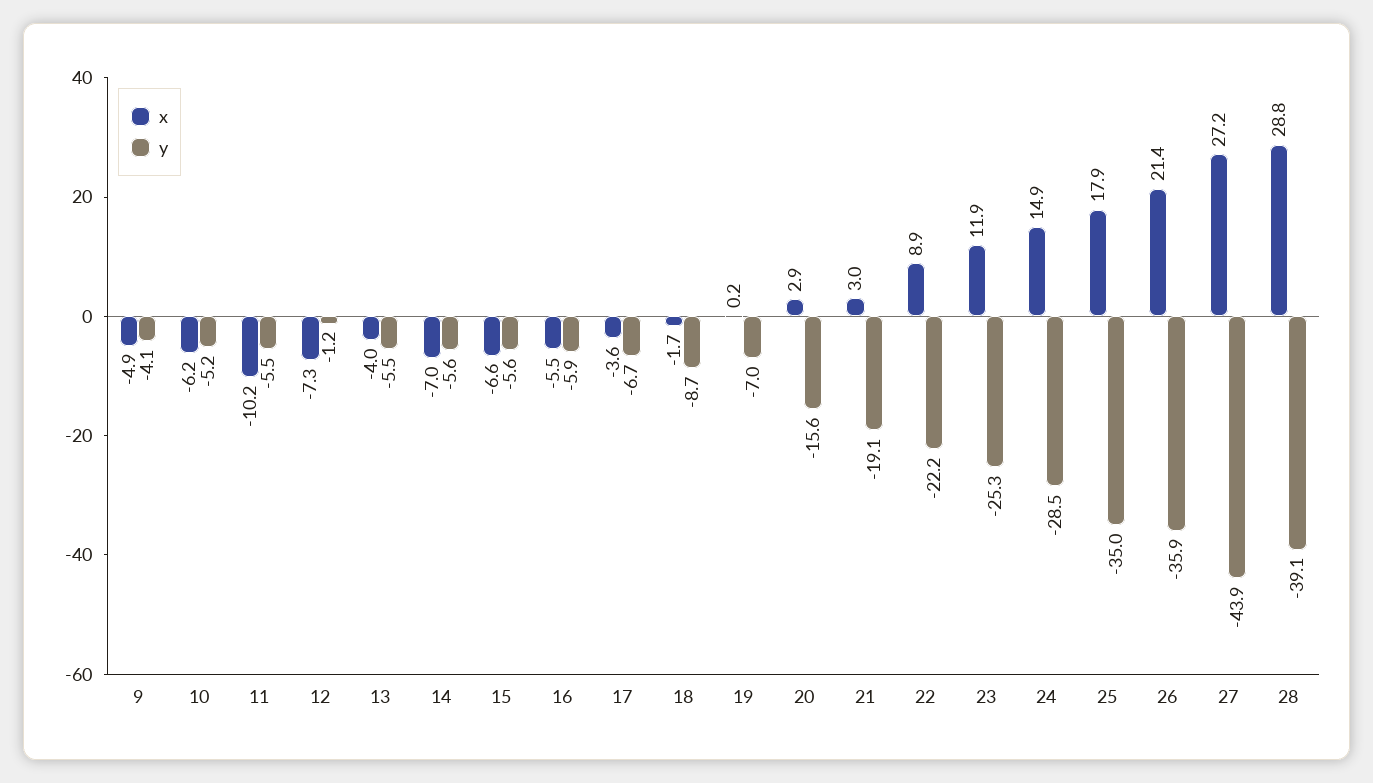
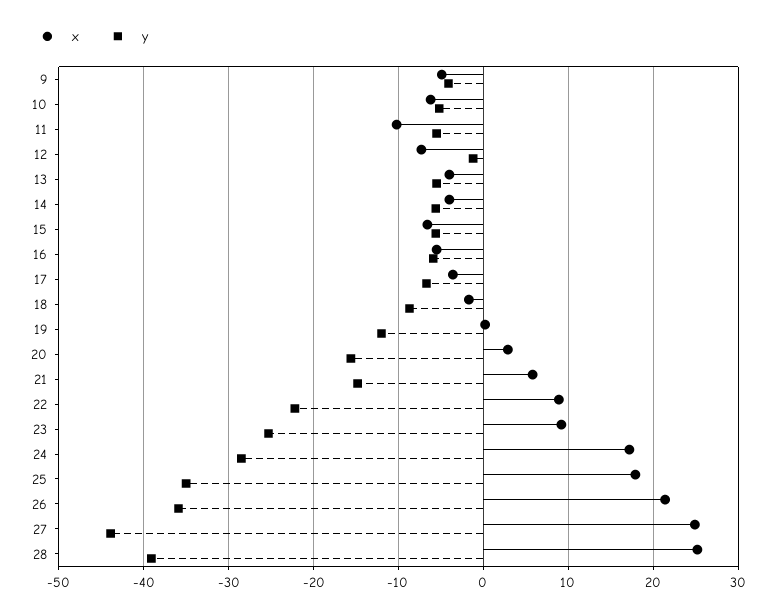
x, 14: -7 -> -4
y, 19: -7 -> -12
x, 21: 3 -> 6
y, 21: -19.1 -> -15
x, 23: 11.9 -> 9
x, 24: 14.9 -> 17
x, 27: 27.2 -> 25
x, 28: 28.8 -> 25

